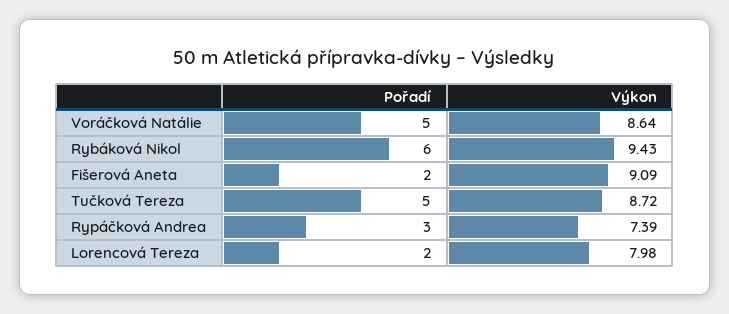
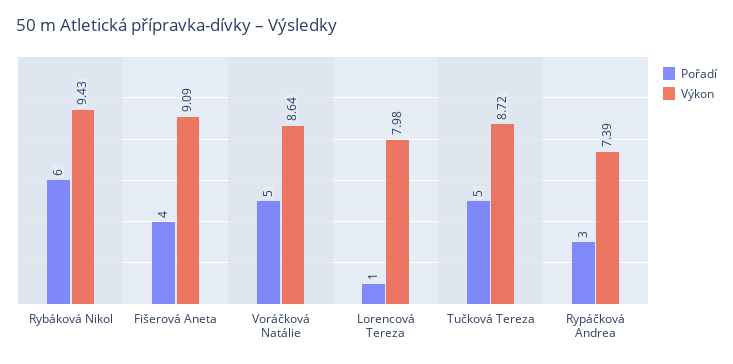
Pořadí, Fišerová Aneta: 2 -> 4
Pořadí, Lorencová Tereza: 2 -> 1

